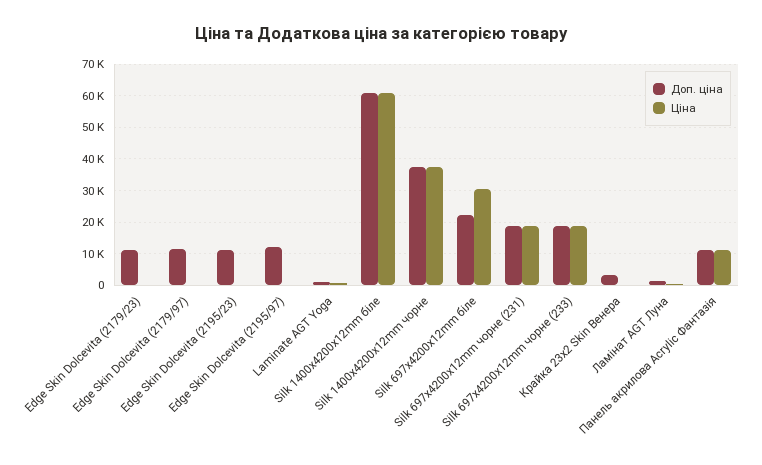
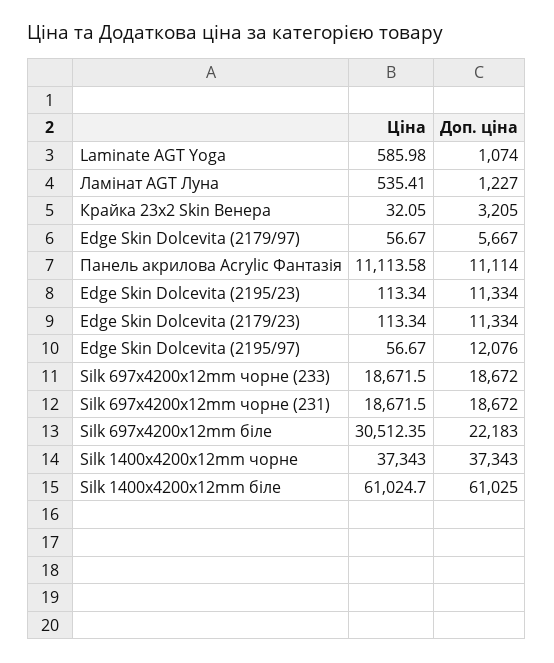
Доп. ціна, Edge Skin Dolcevita (2179/97): 12000 -> 5667

